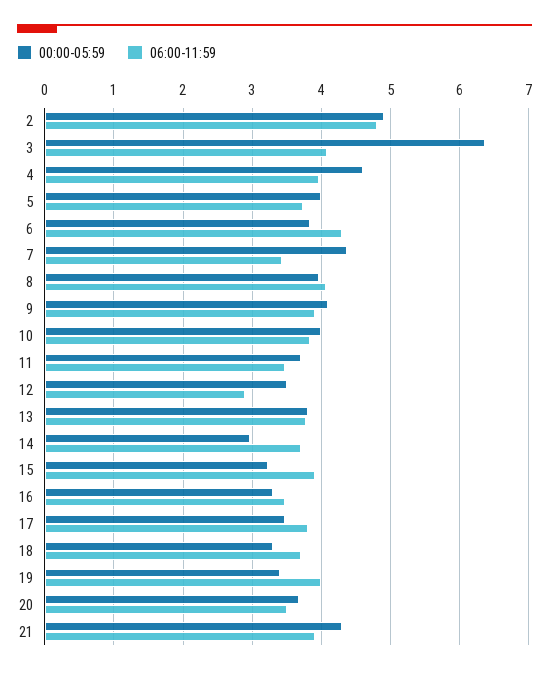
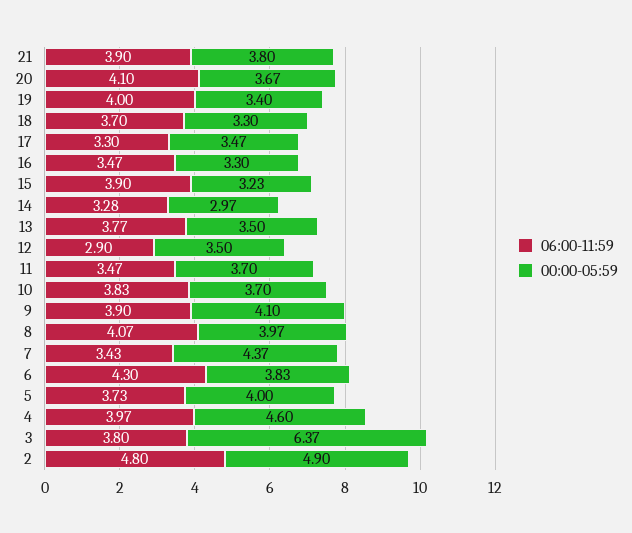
06:00-11:59, 3: 4.1 -> 3.8
00:00-05:59, 10: 4 -> 3.7
00:00-05:59, 13: 3.8 -> 3.5
06:00-11:59, 14: 3.7 -> 3.28
06:00-11:59, 17: 3.8 -> 3.3
06:00-11:59, 20: 3.5 -> 4.1
00:00-05:59, 21: 4.3 -> 3.8

